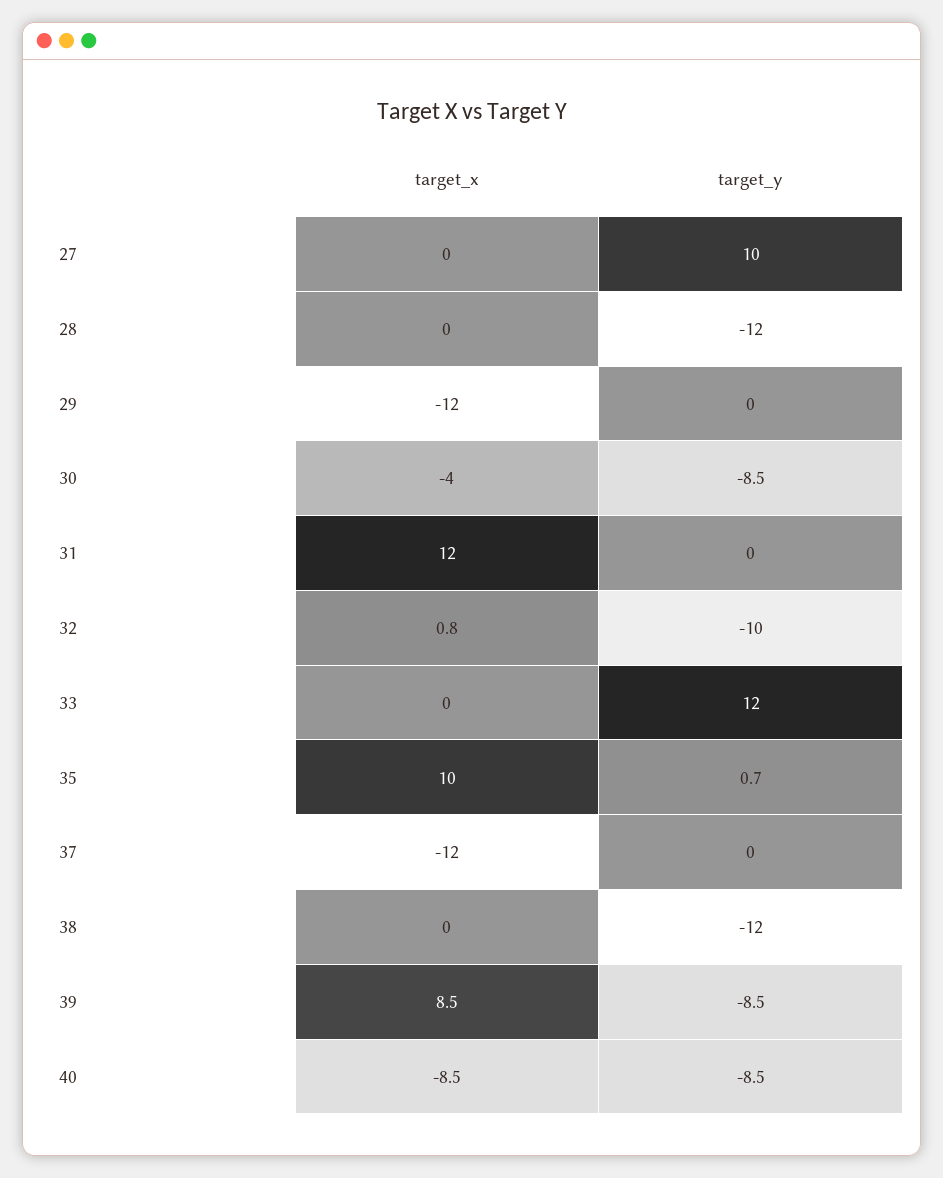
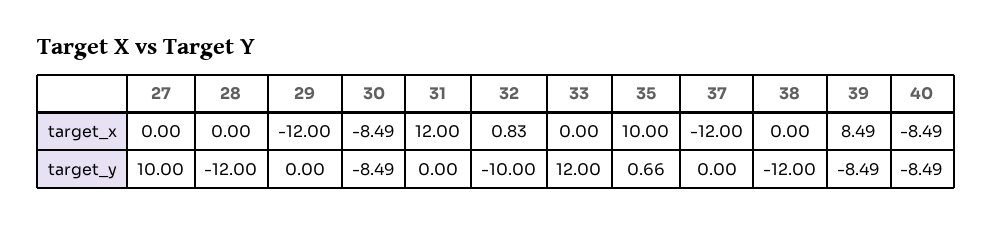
target_x, 30: -4 -> -8.49

